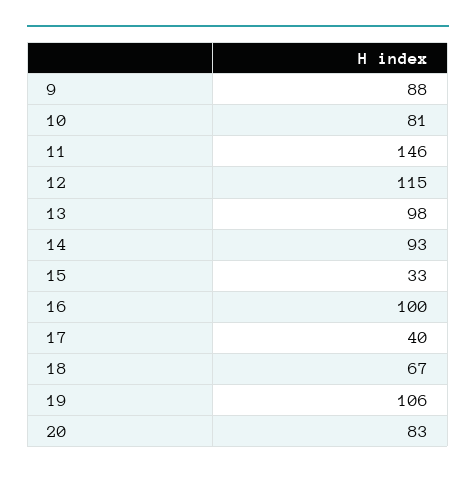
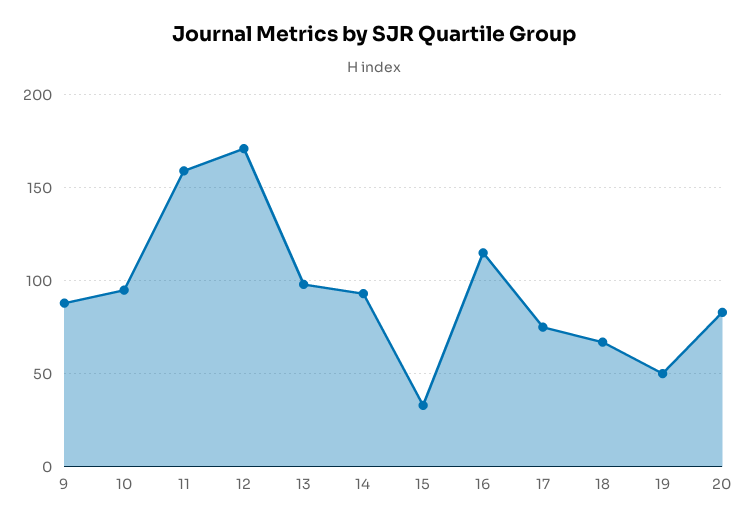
10: 81 -> 95
11: 146 -> 160
12: 115 -> 170
16: 100 -> 115
17: 40 -> 75
19: 106 -> 50

